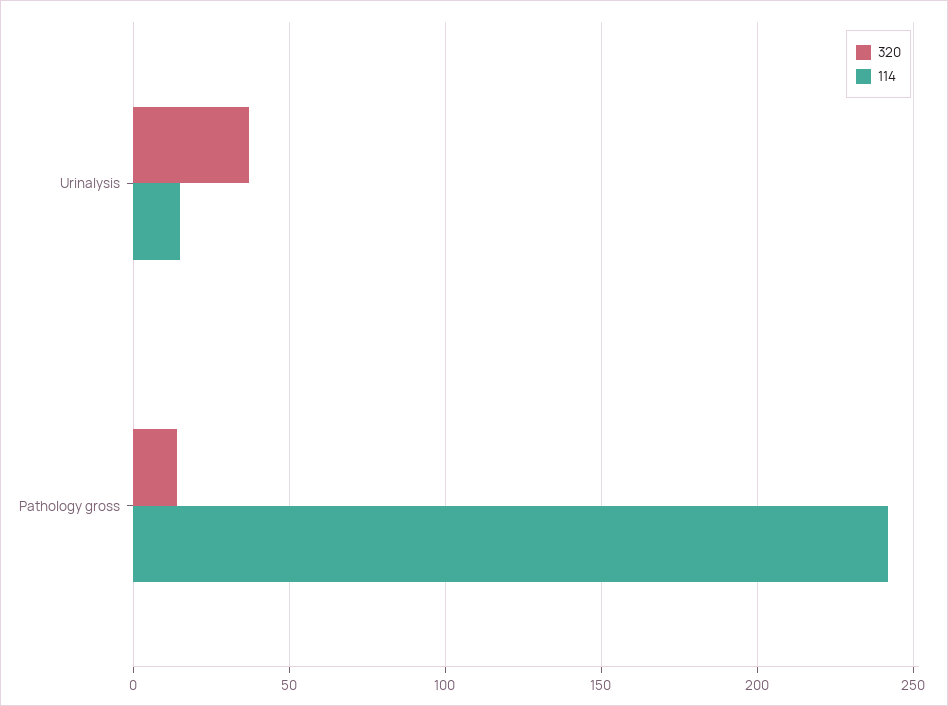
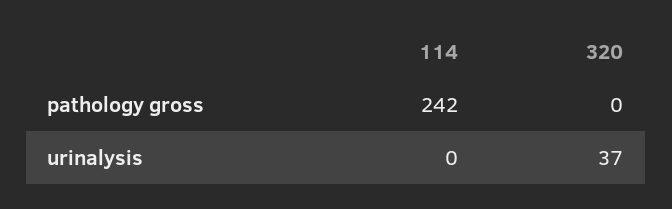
114, Urinalysis: 15 -> 0
320, Pathology gross: 15 -> 0

